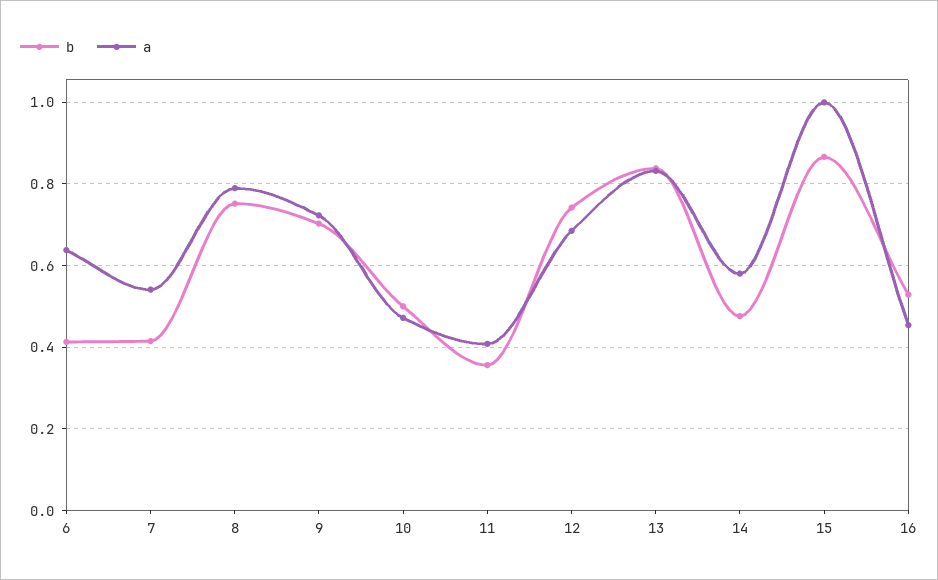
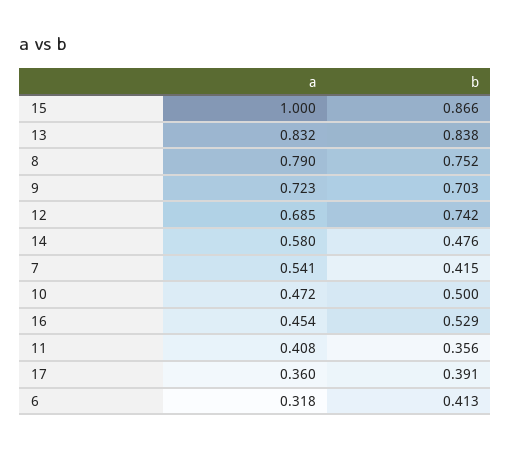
a, 6: 0.64 -> 0.318
a, 17: none -> 0.36
b, 17: none -> 0.391

